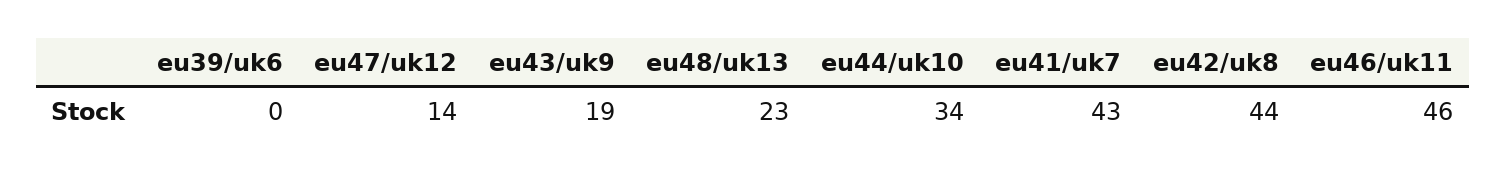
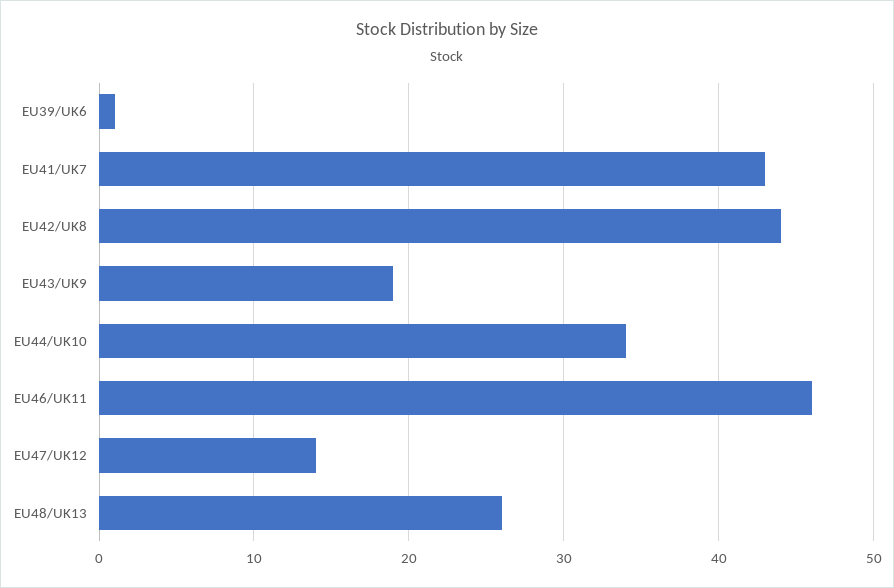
eu39/uk6: 0 -> 1
eu48/uk13: 23 -> 26

